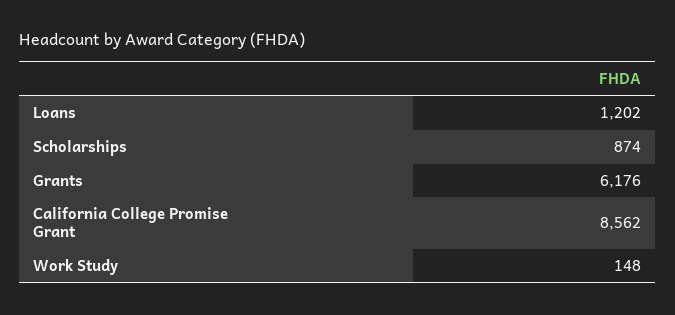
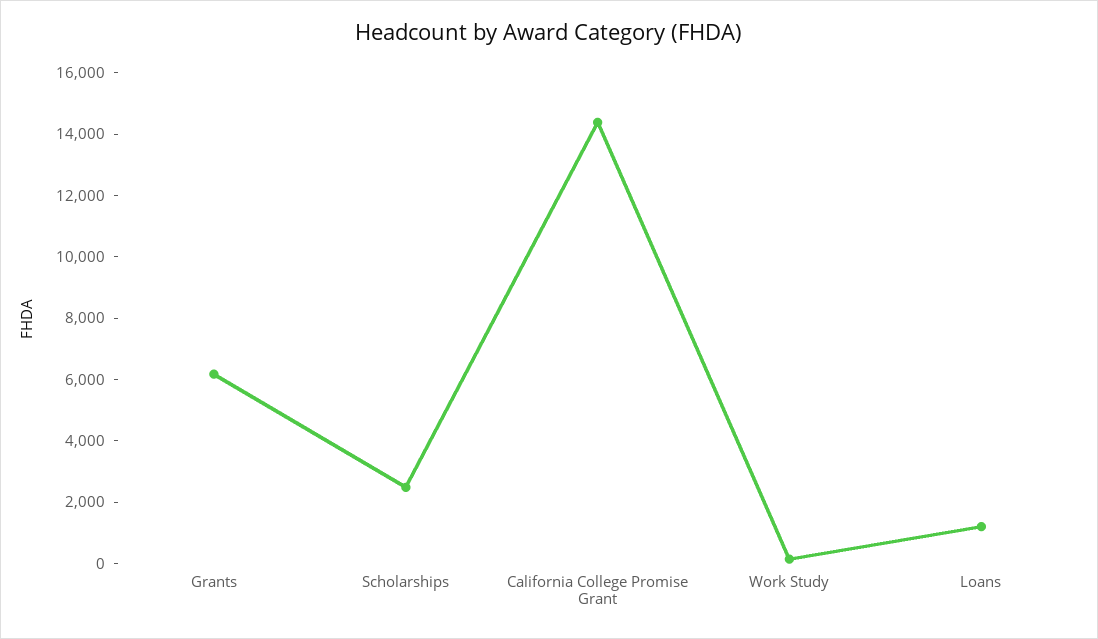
Scholarships: 874 -> 2500
California College Promise Grant: 8562 -> 14500

